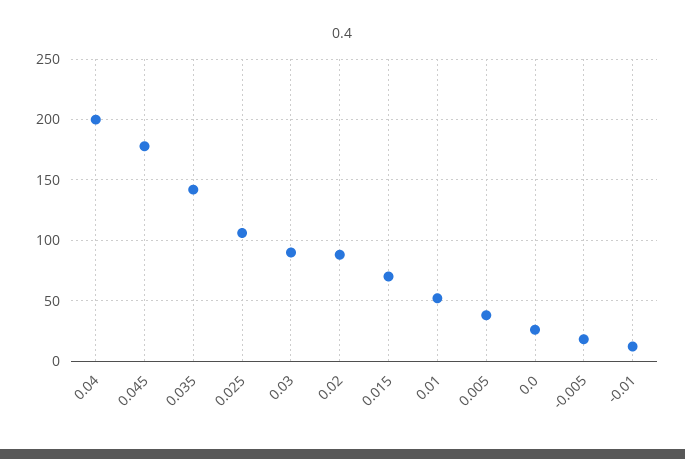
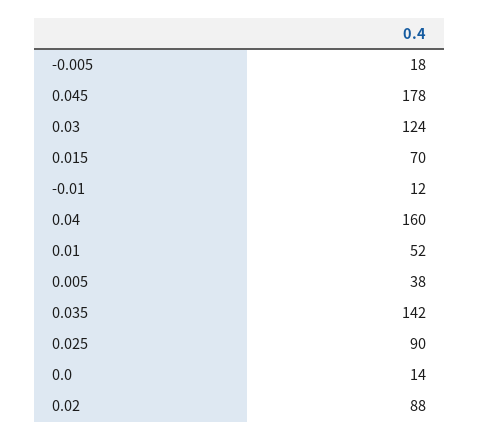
0.04: 200 -> 160
0.025: 105 -> 90
0.03: 90 -> 124
0.0: 25 -> 14

